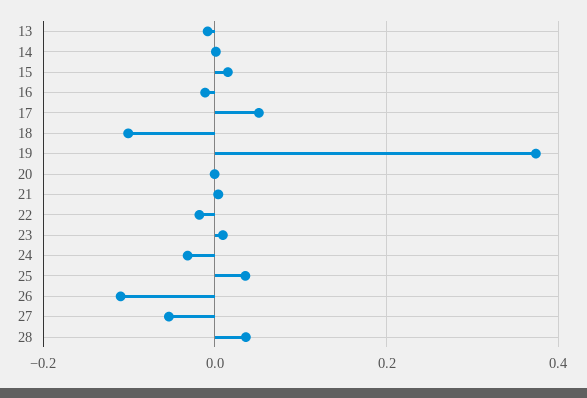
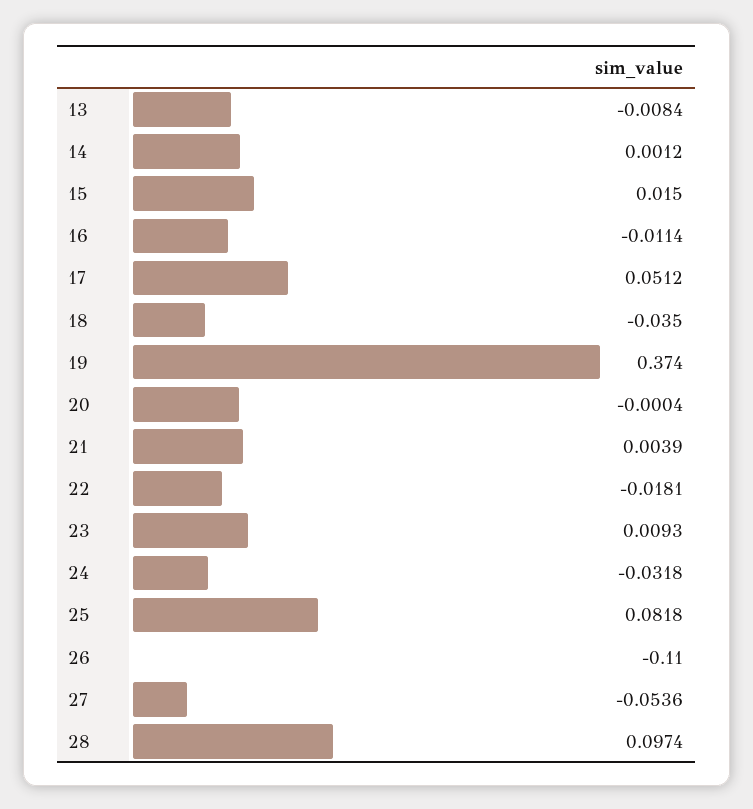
18: -0.1 -> -0.035
25: 0.04 -> 0.0818
28: 0.04 -> 0.0974

